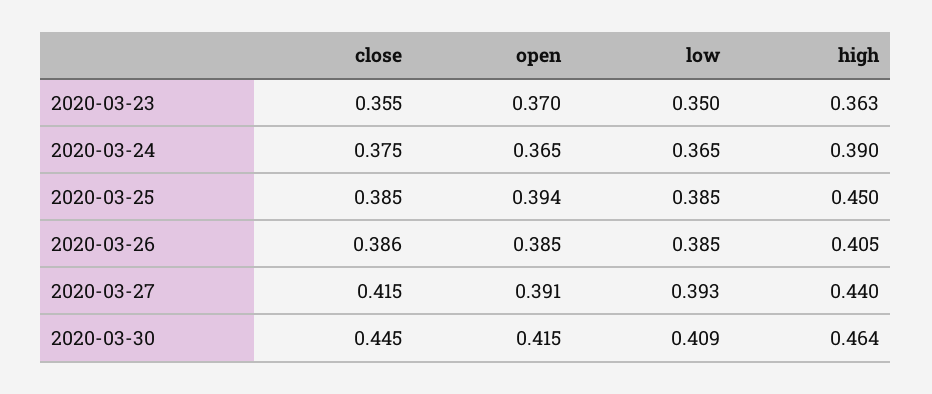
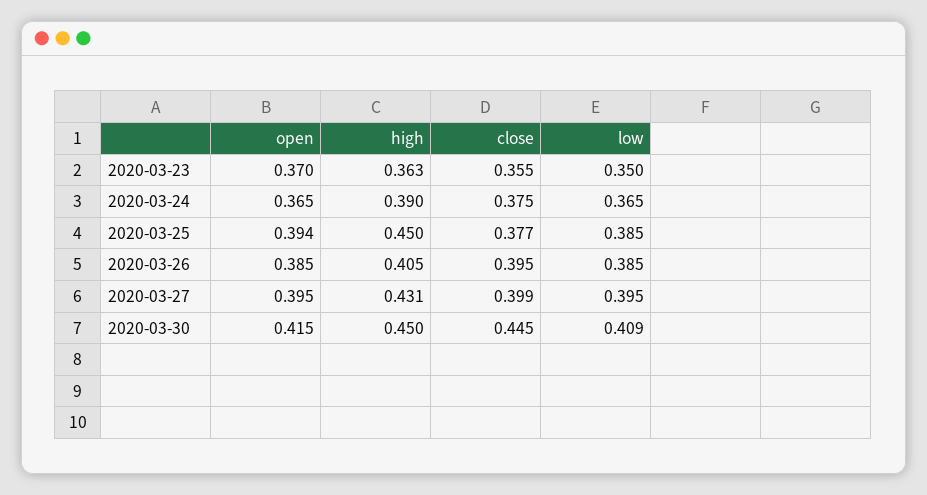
close, 2020-03-25: 0.385 -> 0.377
close, 2020-03-26: 0.386 -> 0.395
close, 2020-03-27: 0.415 -> 0.399
open, 2020-03-27: 0.391 -> 0.395
low, 2020-03-27: 0.393 -> 0.395
high, 2020-03-27: 0.44 -> 0.431
high, 2020-03-30: 0.464 -> 0.45

